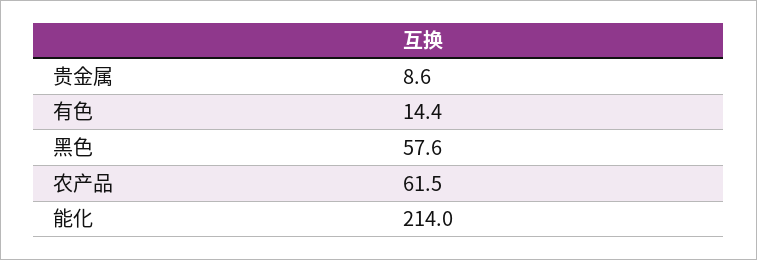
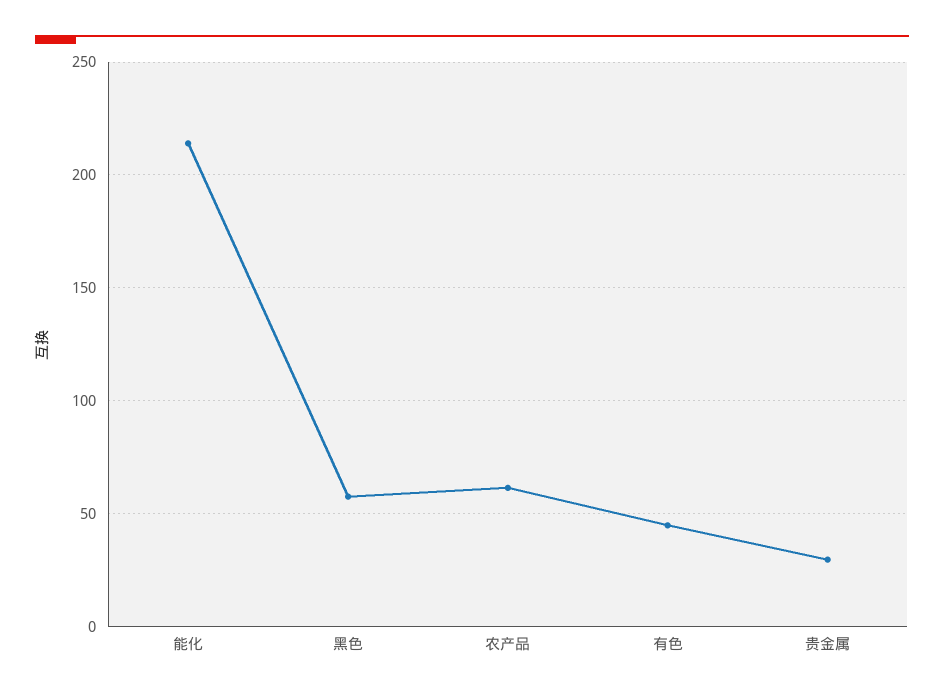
贵金属: 8.6 -> 30
有色: 14.4 -> 45

